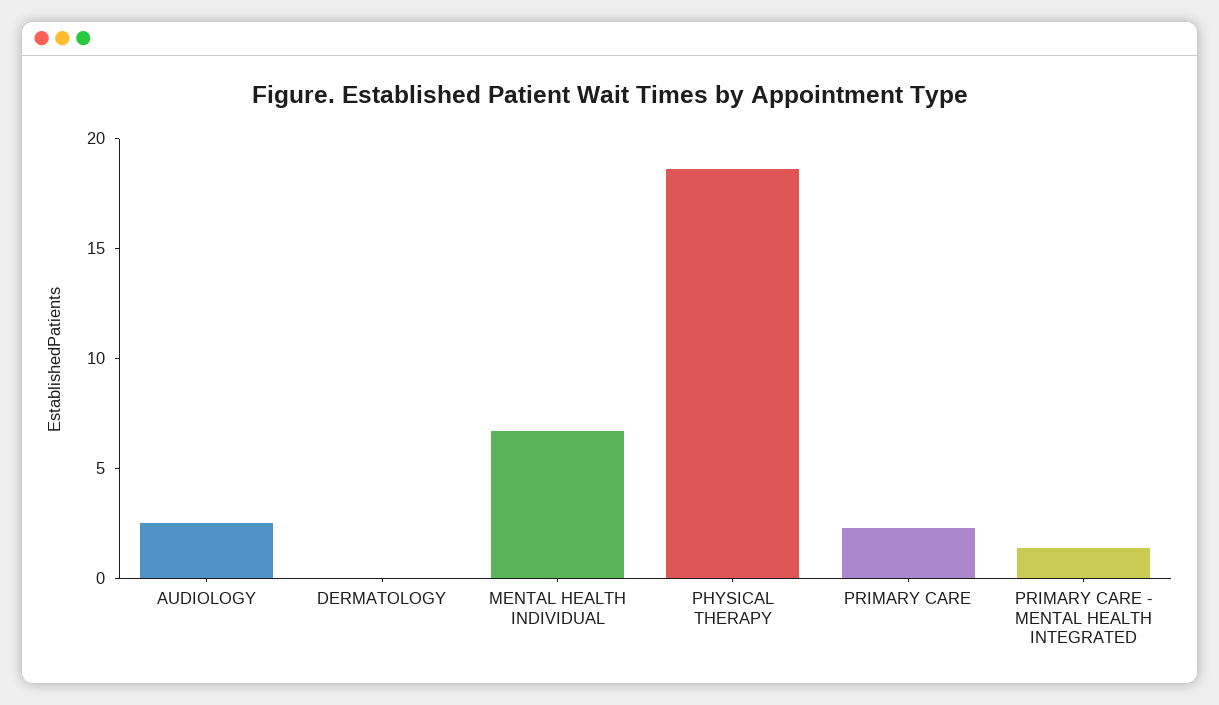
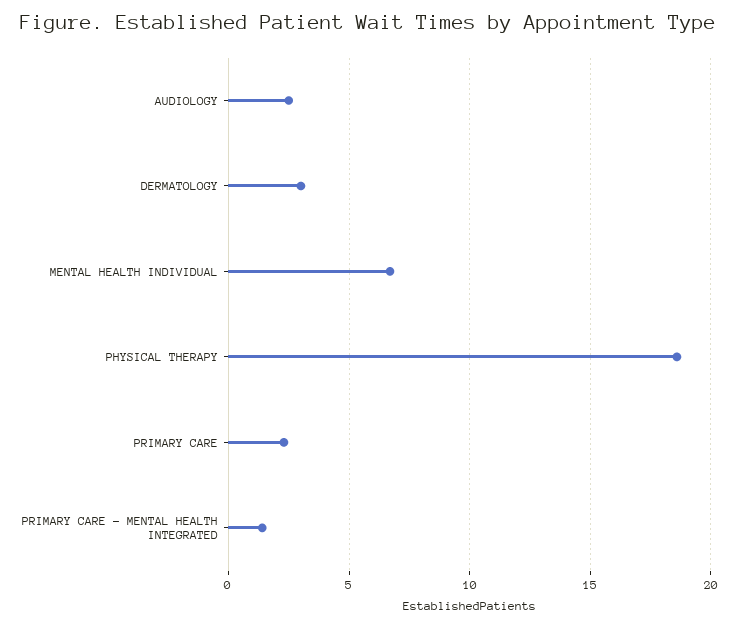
DERMATOLOGY: 0 -> 3

